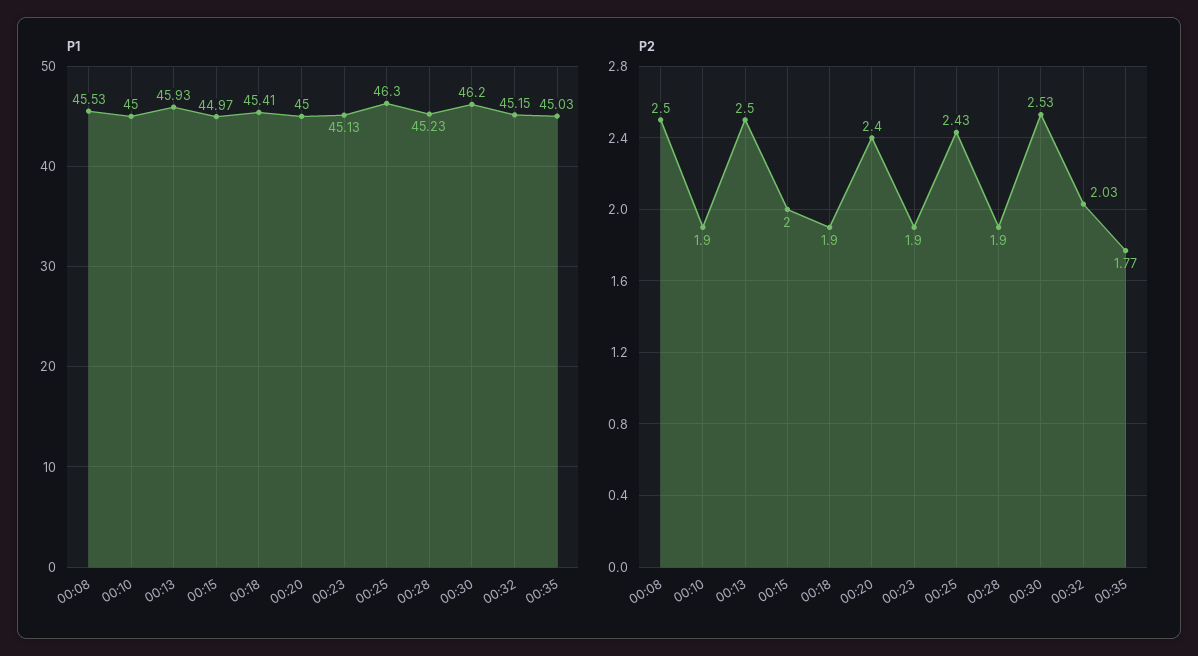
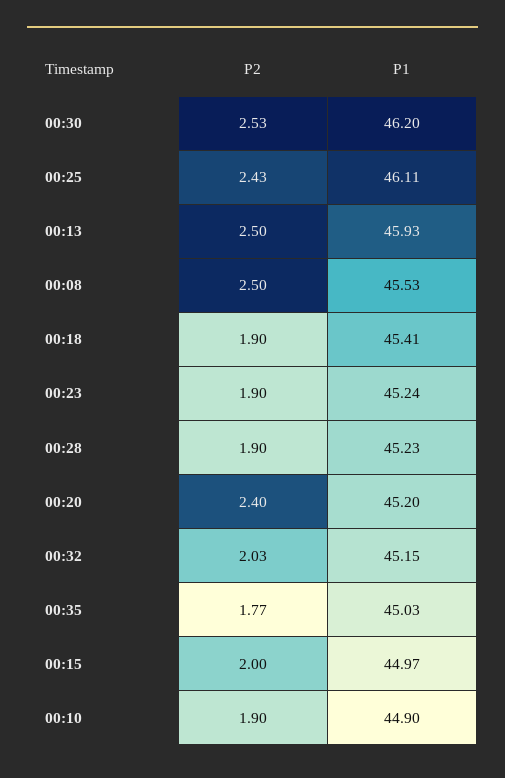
P1, 00:10: 45 -> 44.9
P1, 00:20: 45 -> 45.2
P1, 00:23: 45.13 -> 45.24
P1, 00:25: 46.3 -> 46.11

